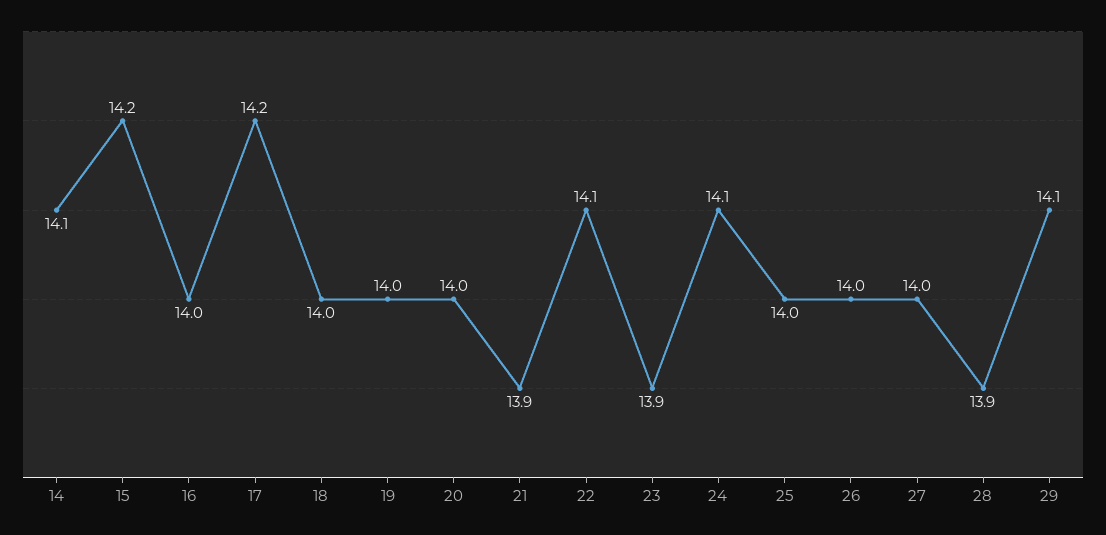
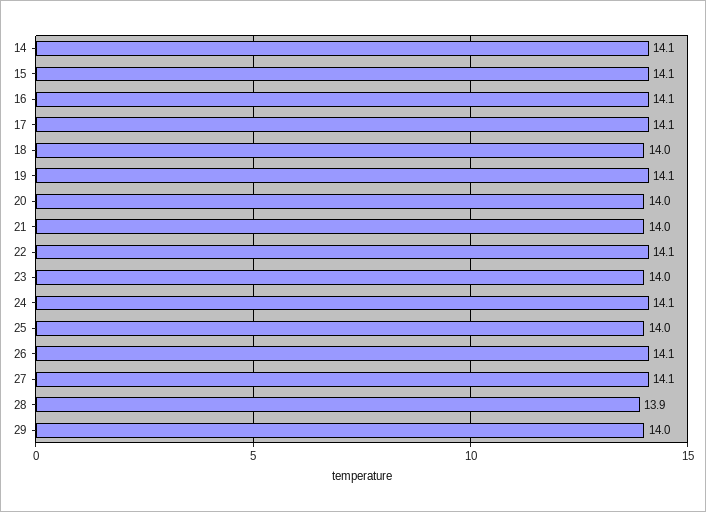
15: 14.2 -> 14.1
16: 14 -> 14.1
17: 14.2 -> 14.1
19: 14 -> 14.1
21: 13.9 -> 14
23: 13.9 -> 14
26: 14 -> 14.1
27: 14 -> 14.1
29: 14.1 -> 14

